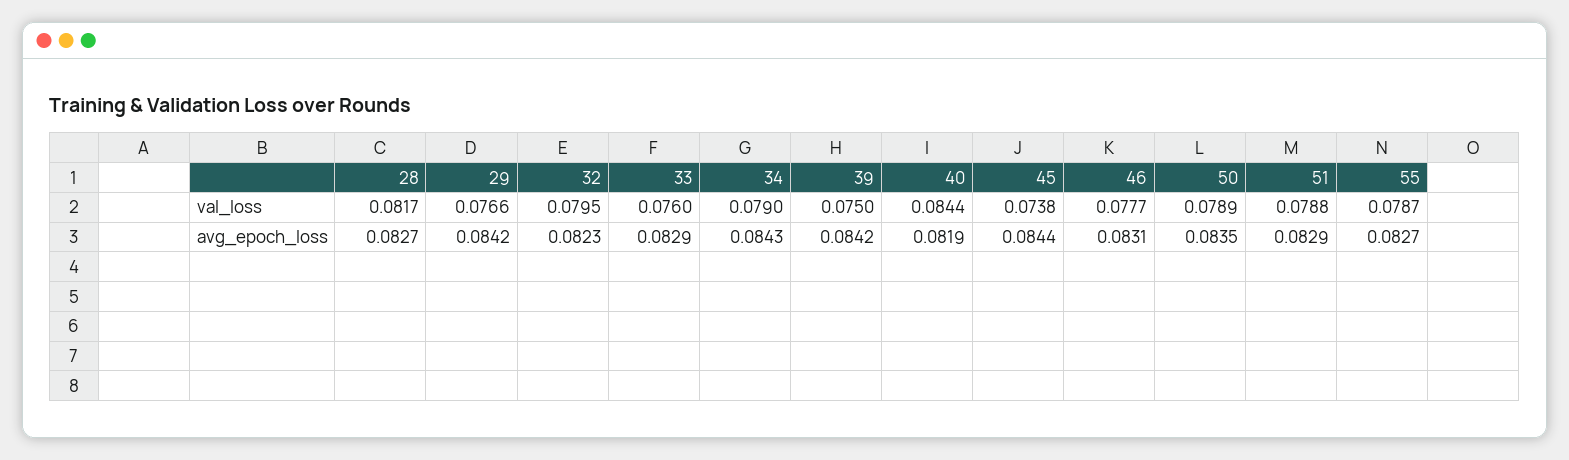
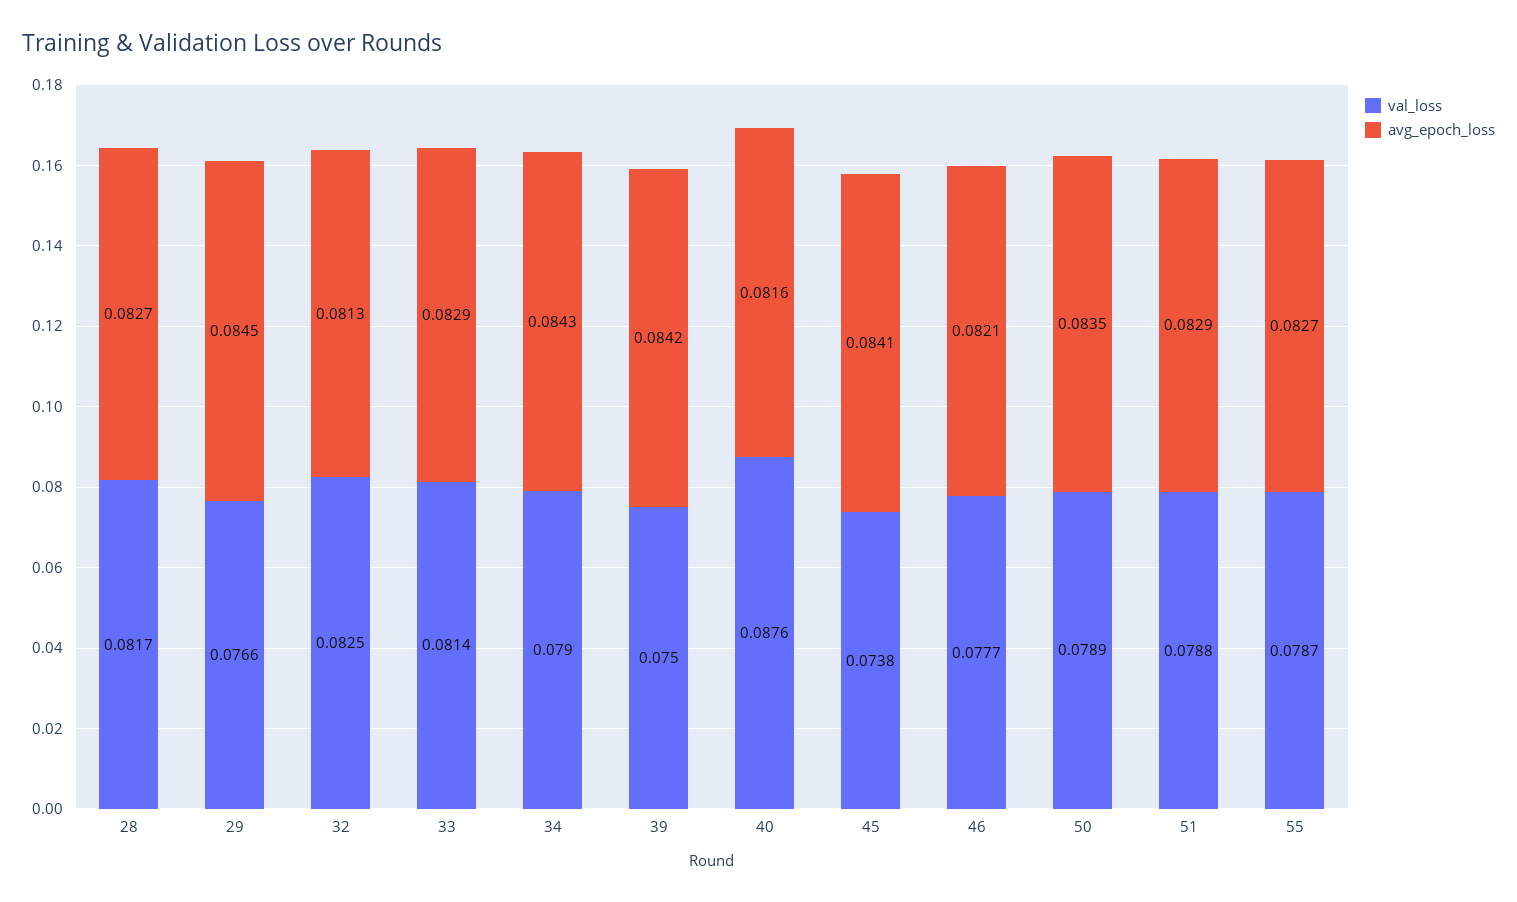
val_loss, 32: 0.0795 -> 0.0825
val_loss, 33: 0.076 -> 0.0814
val_loss, 40: 0.0844 -> 0.0876
avg_epoch_loss, 29: 0.0842 -> 0.0845
avg_epoch_loss, 32: 0.0823 -> 0.0813
avg_epoch_loss, 40: 0.0819 -> 0.0816
avg_epoch_loss, 45: 0.0844 -> 0.0841
avg_epoch_loss, 46: 0.0831 -> 0.0821

